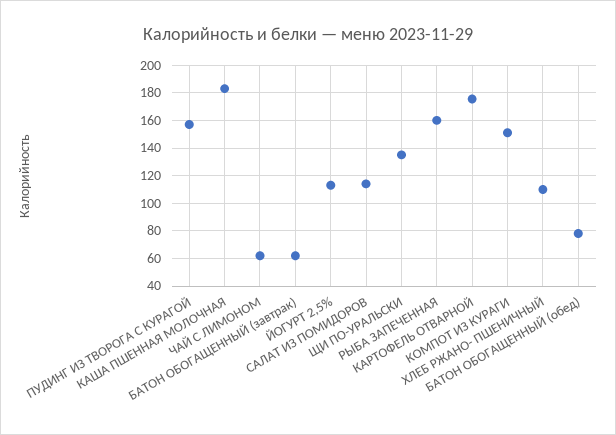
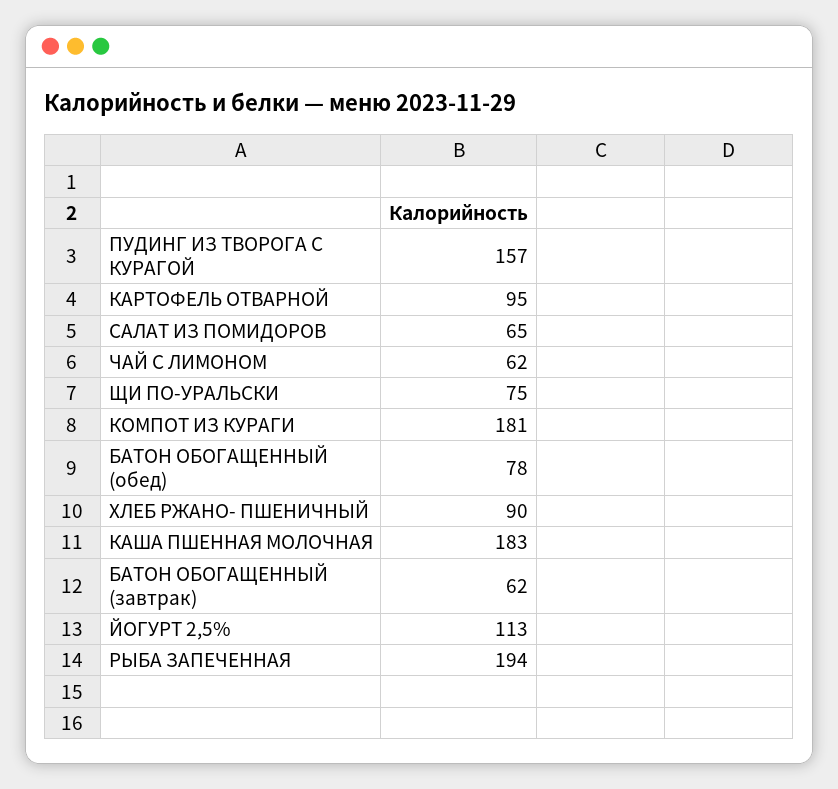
САЛАТ ИЗ ПОМИДОРОВ: 115 -> 65
ЩИ ПО-УРАЛЬСКИ: 135 -> 75
РЫБА ЗАПЕЧЕННАЯ: 160 -> 194
КАРТОФЕЛЬ ОТВАРНОЙ: 175 -> 95
КОМПОТ ИЗ КУРАГИ: 150 -> 181
ХЛЕБ РЖАНО- ПШЕНИЧНЫЙ: 110 -> 90

